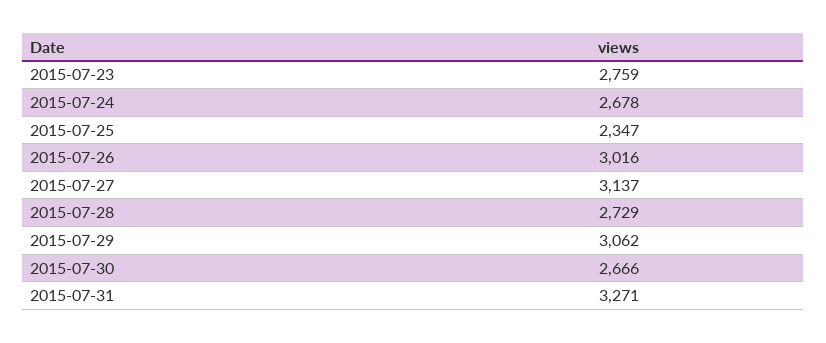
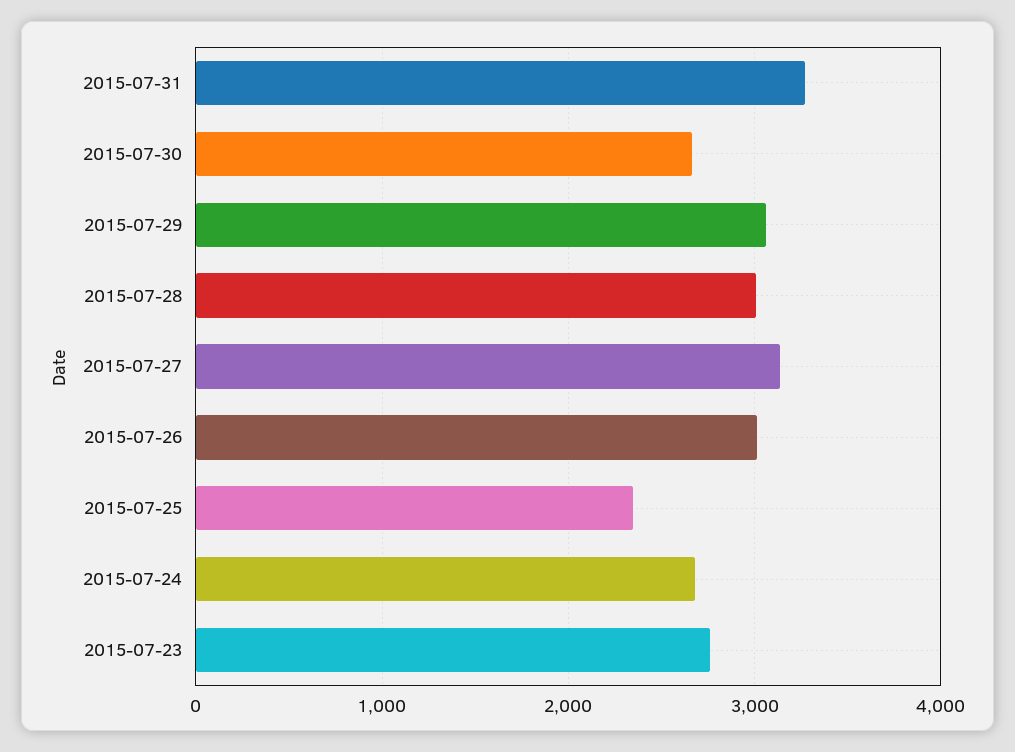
2015-07-28: 2729 -> 3000

